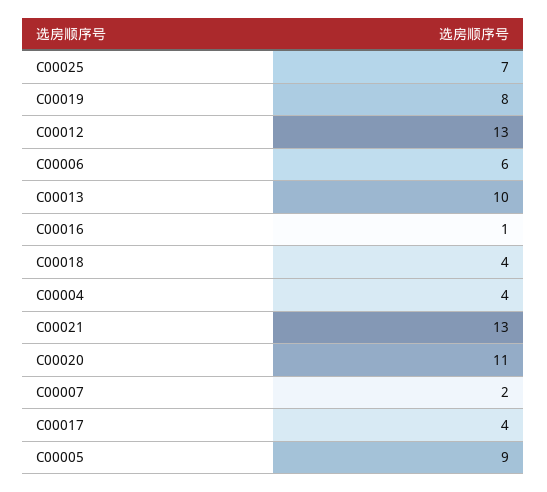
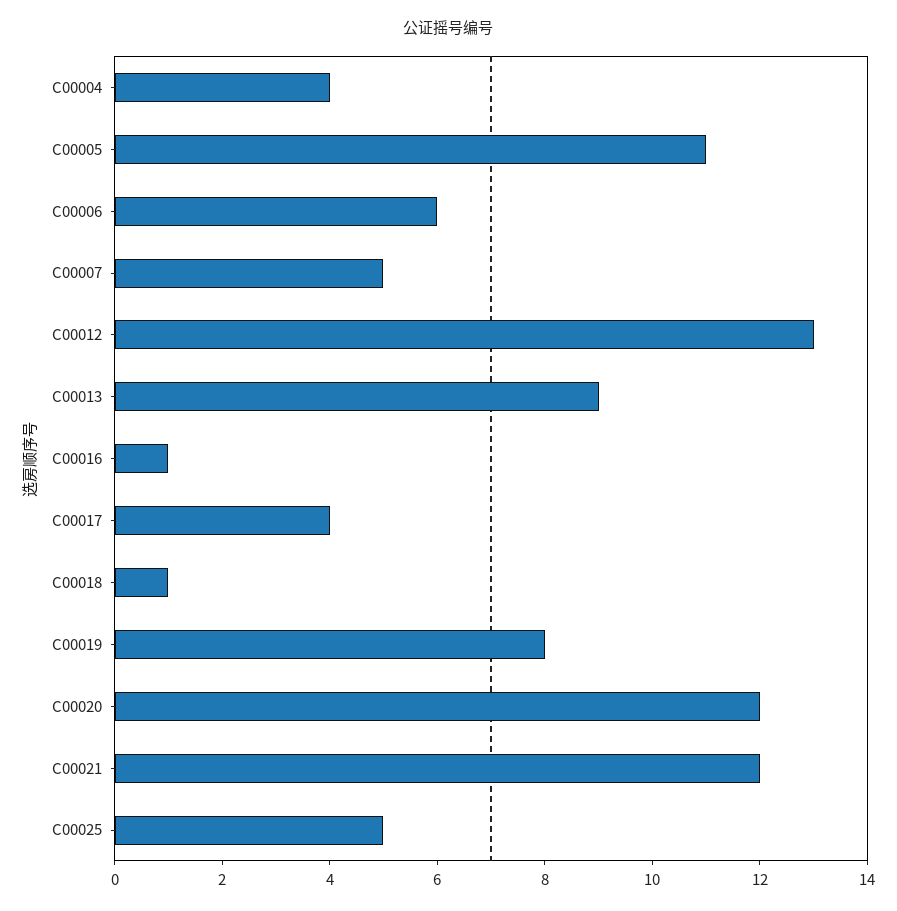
C00025: 7 -> 5
C00013: 10 -> 9
C00018: 4 -> 1
C00021: 13 -> 12
C00020: 11 -> 12
C00007: 2 -> 5
C00005: 9 -> 11

